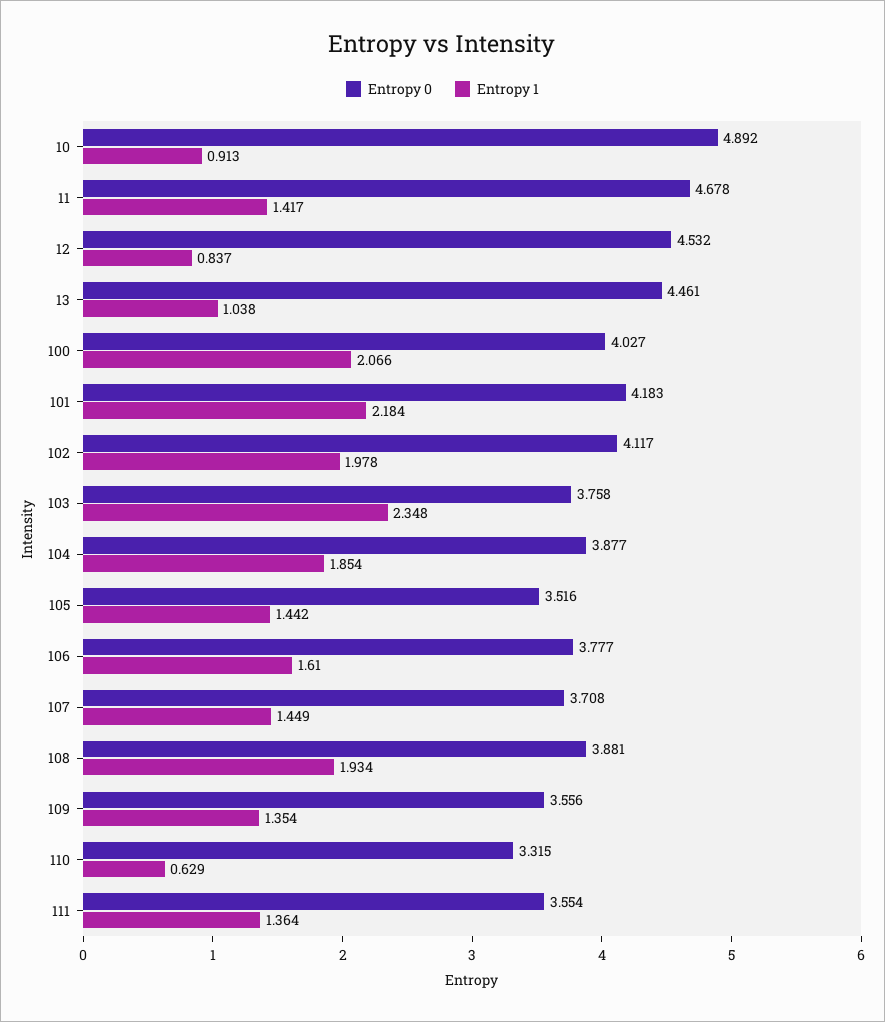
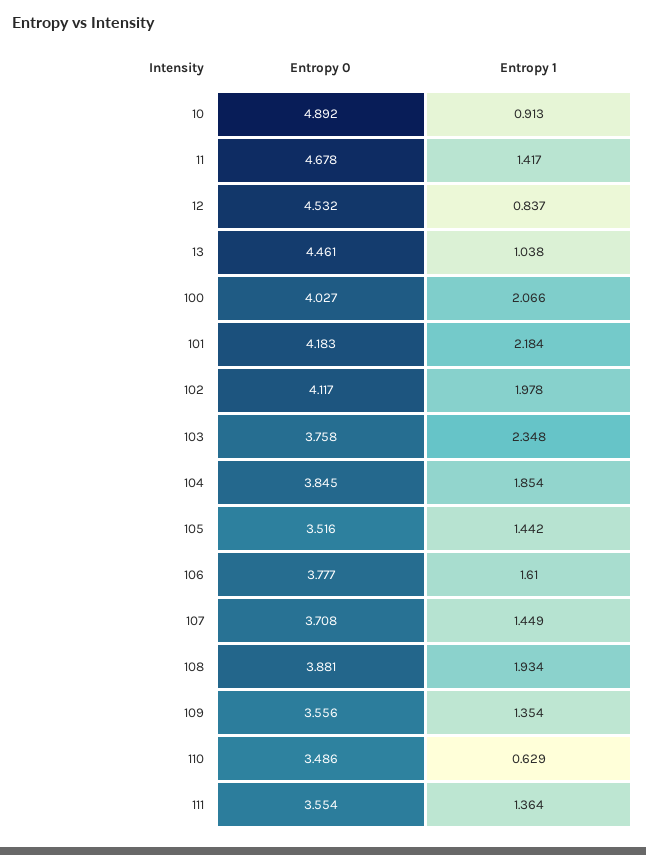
Entropy 0, 104: 3.877 -> 3.845
Entropy 0, 110: 3.315 -> 3.486

